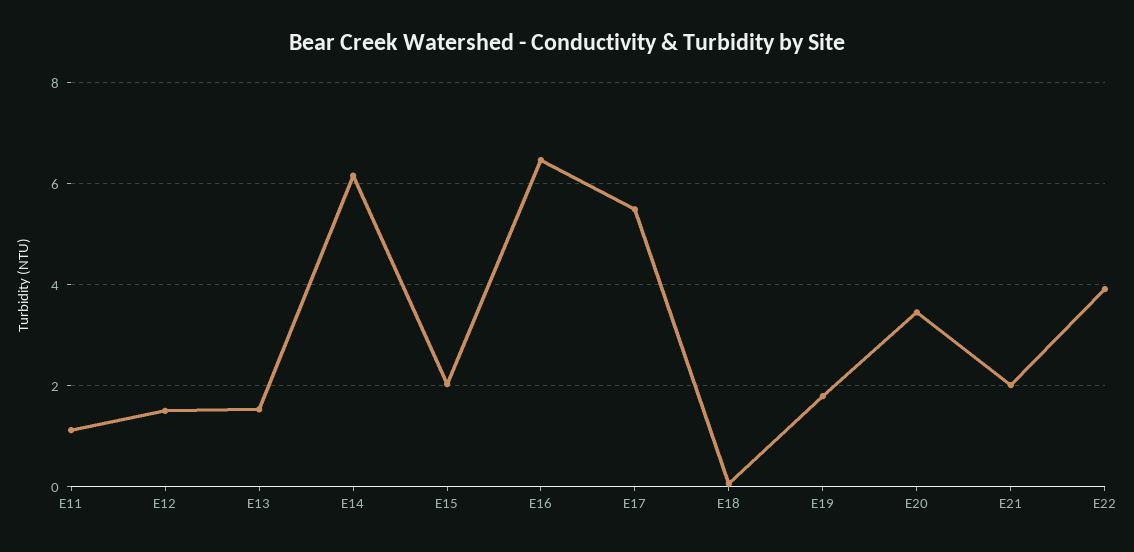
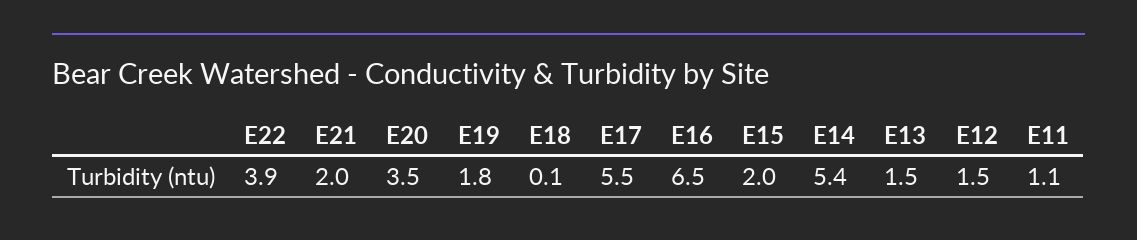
E14: 6.2 -> 5.4

